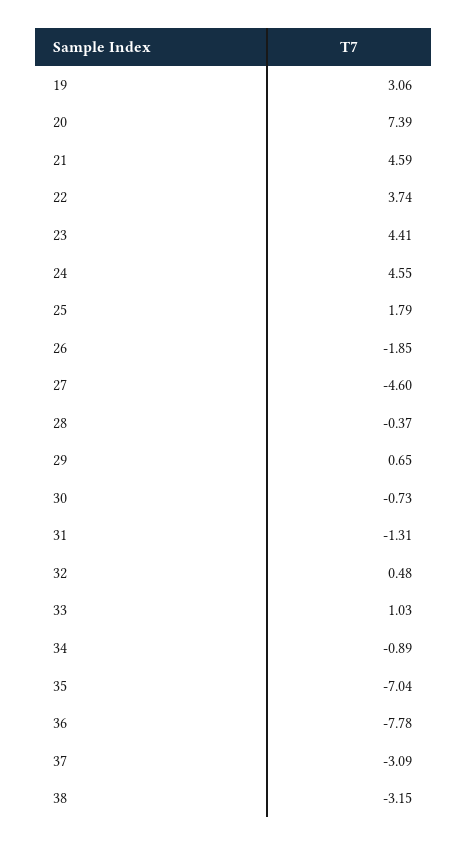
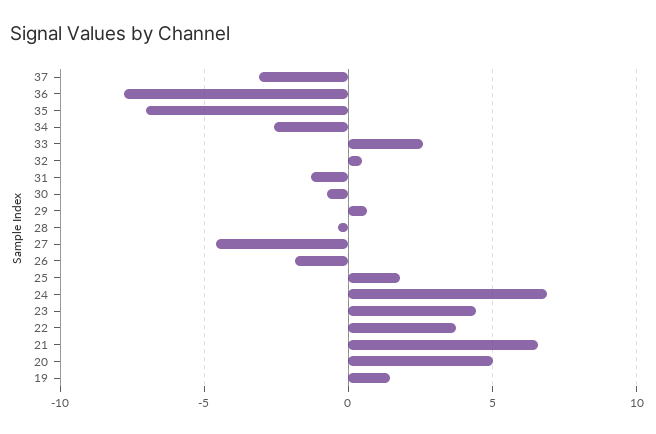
19: 3.06 -> 1.5
20: 7.39 -> 5
21: 4.59 -> 6.5
24: 4.55 -> 7
33: 1.03 -> 2.5
34: -0.89 -> -2.5
38: -3.15 -> none

